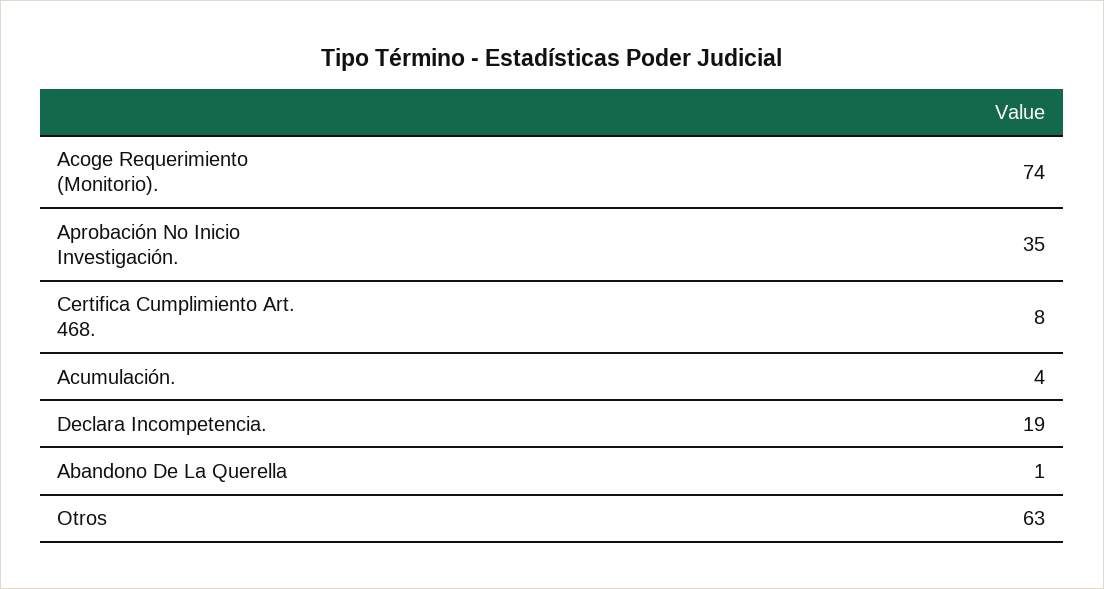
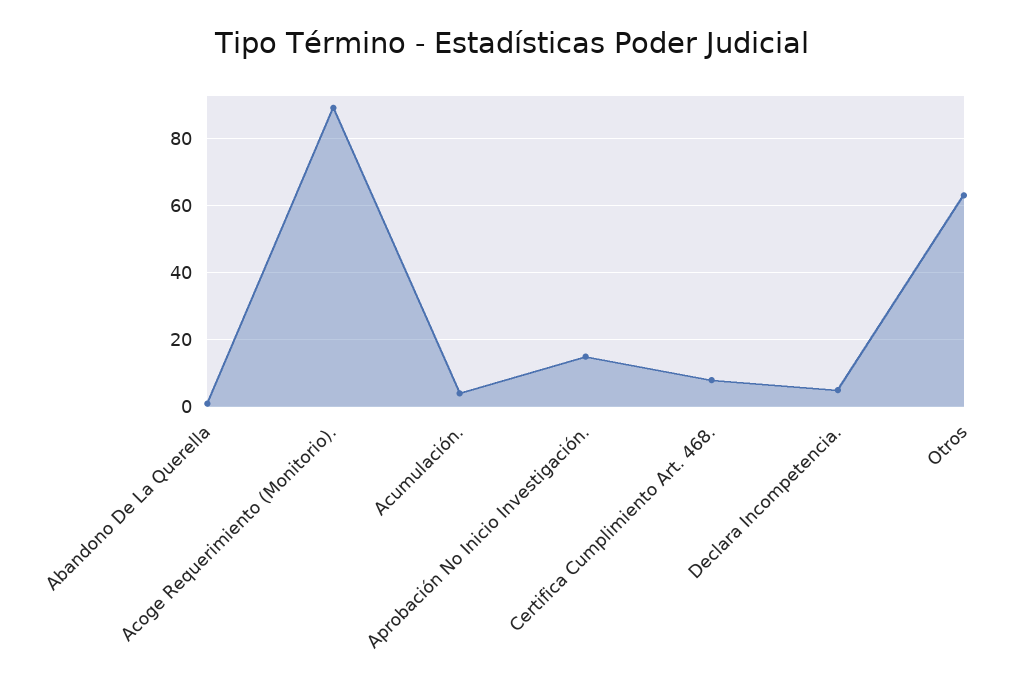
Acoge Requerimiento (Monitorio).: 74 -> 90
Aprobación No Inicio Investigación.: 35 -> 15
Declara Incompetencia.: 19 -> 5

